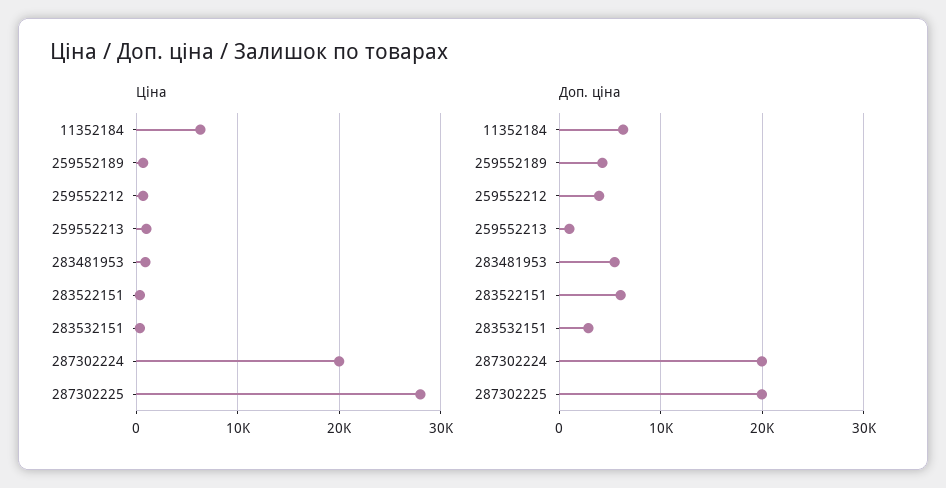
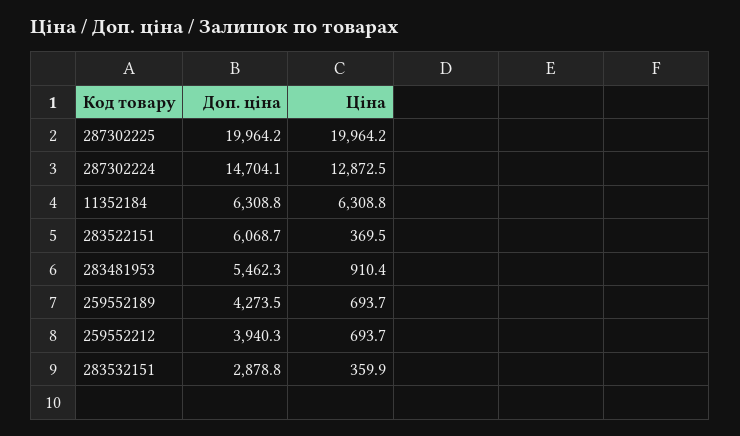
Ціна, 259552213: 1000 -> none
Ціна, 287302224: 20000 -> 12872.5
Ціна, 287302225: 28000 -> 19964.2
Доп. ціна, 259552213: 1000 -> none
Доп. ціна, 287302224: 20000 -> 14704.1

